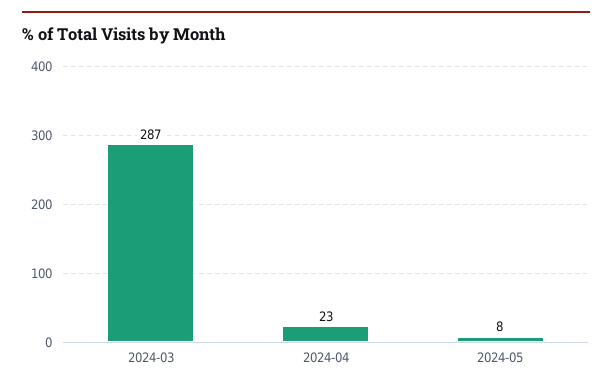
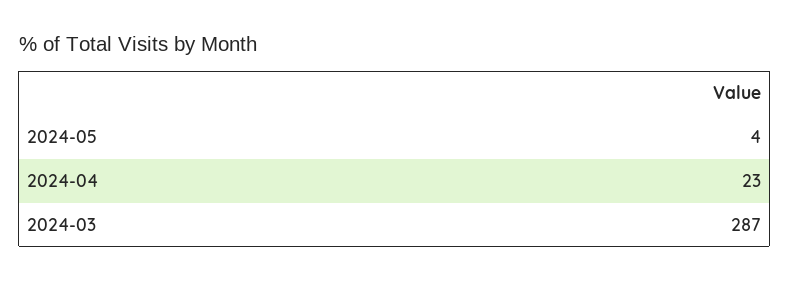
2024-05: 8 -> 4

